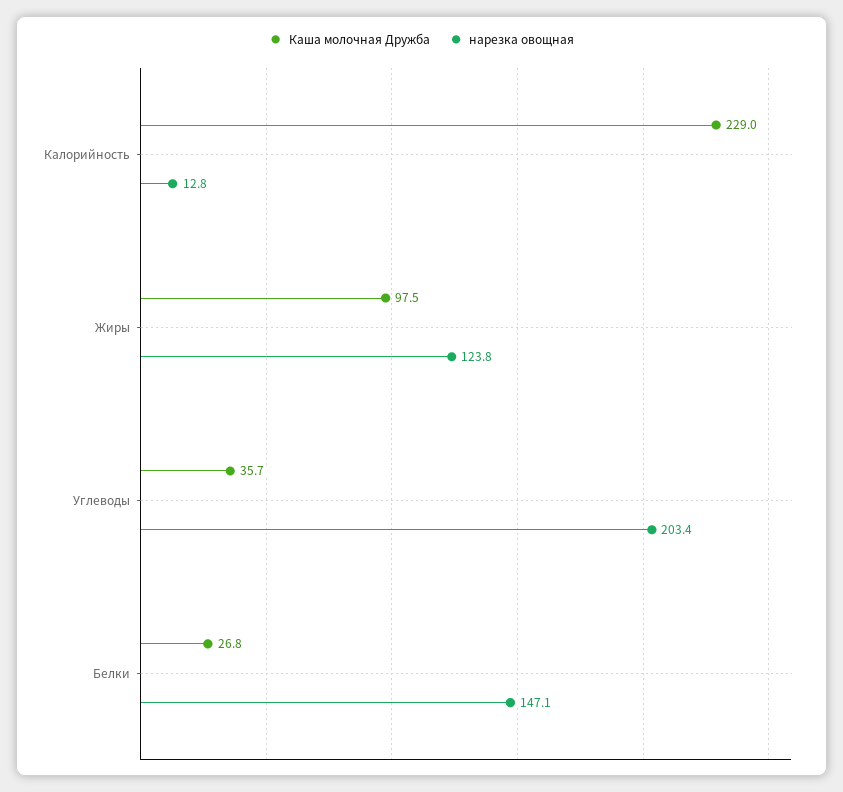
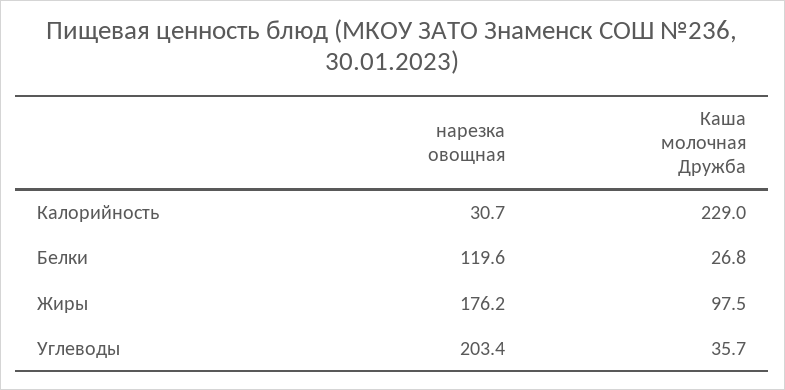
нарезка овощная, Калорийность: 12.8 -> 30.7
нарезка овощная, Жиры: 123.8 -> 176.2
нарезка овощная, Белки: 147.1 -> 119.6

